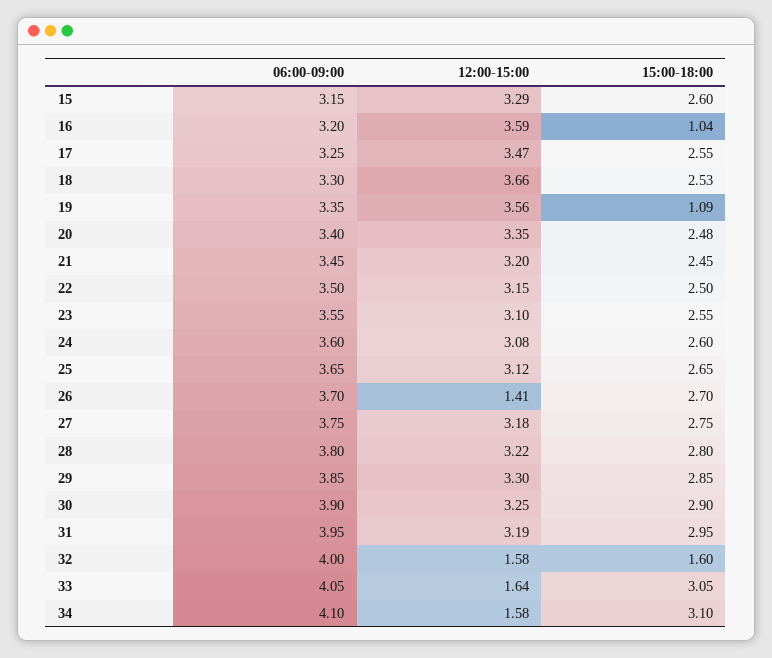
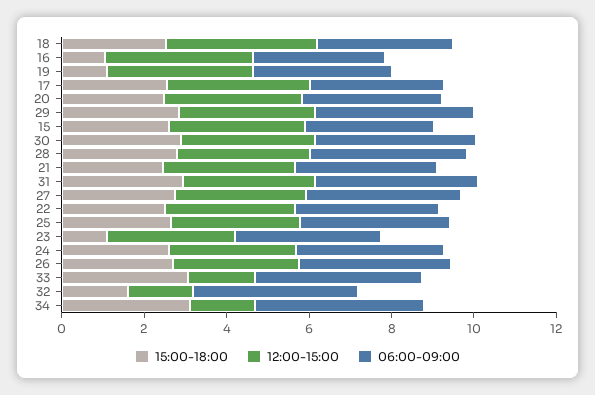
15:00-18:00, 23: 2.55 -> 1
12:00-15:00, 26: 1.41 -> 3

